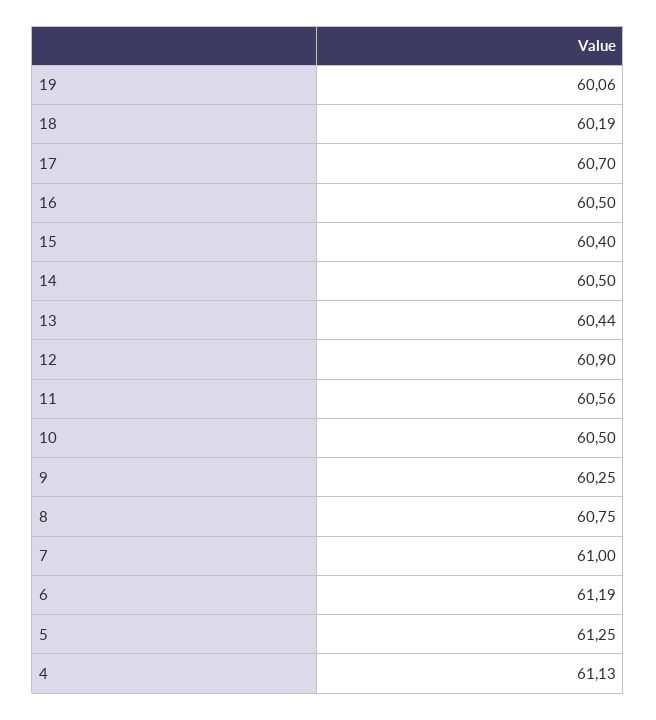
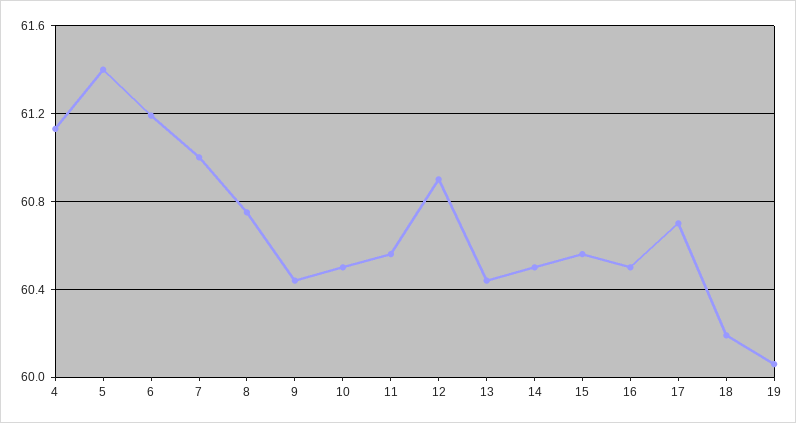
15: 60.4 -> 60.55
9: 60.25 -> 60.45
5: 61.25 -> 61.4

